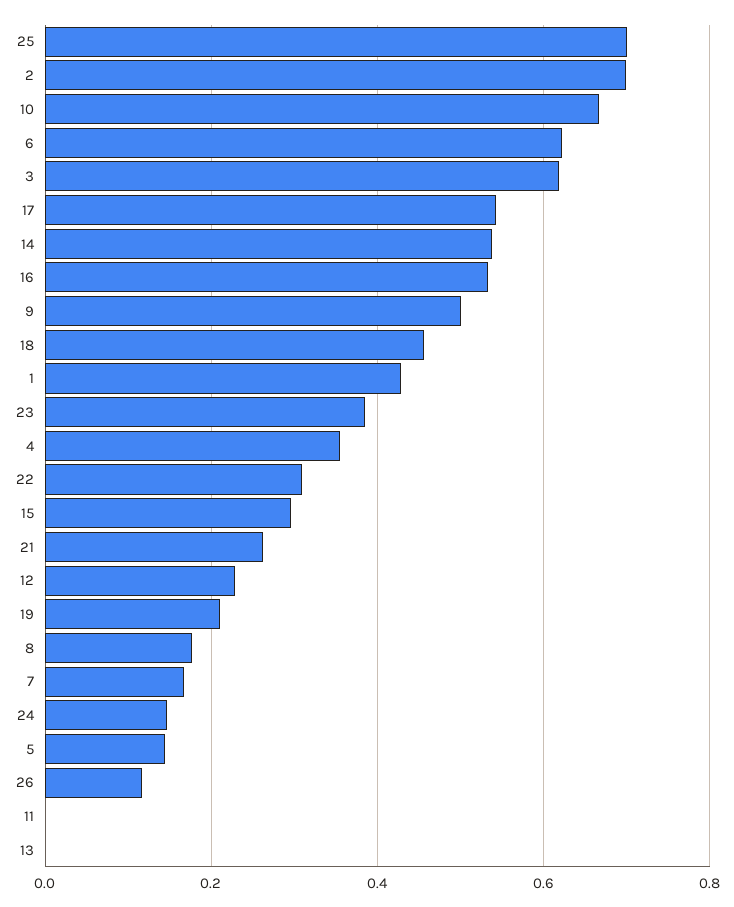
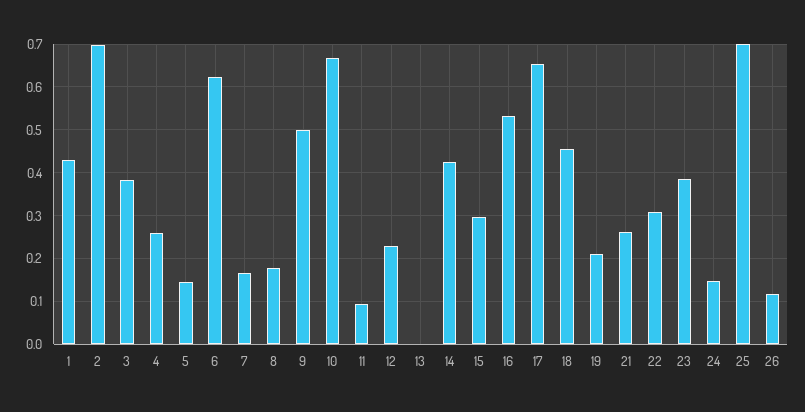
3: 0.62 -> 0.38
17: 0.54 -> 0.66
14: 0.54 -> 0.42
4: 0.36 -> 0.26
11: 0 -> 0.1

